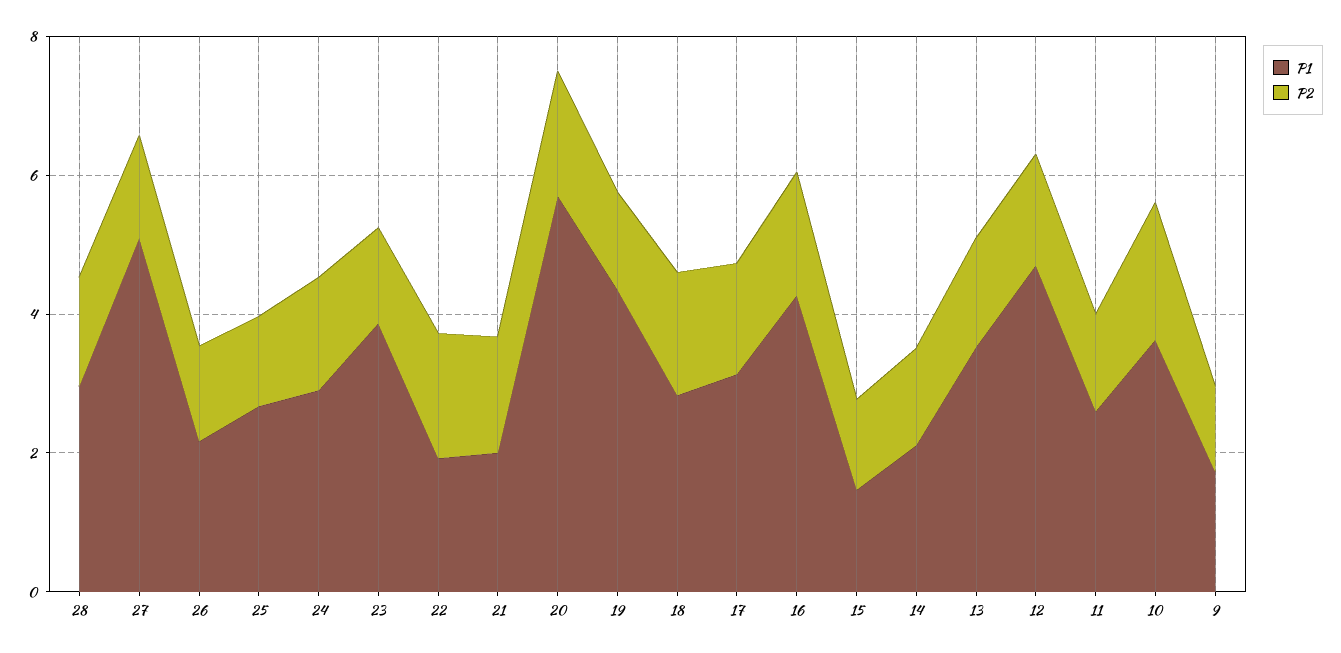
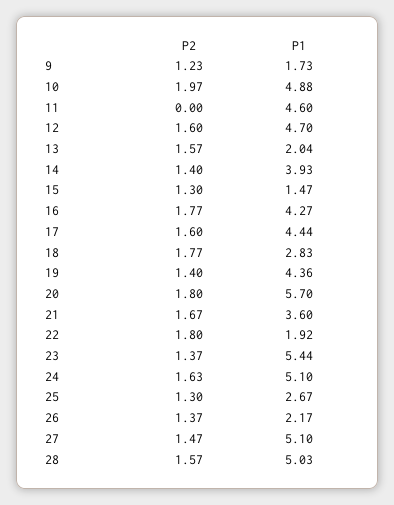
P1, 28: 3 -> 5.03
P1, 24: 3 -> 5.1
P1, 23: 4 -> 5.44
P1, 21: 2 -> 3.6
P1, 17: 3 -> 4.44
P1, 14: 2 -> 3.93
P1, 13: 3.5 -> 2.04
P1, 11: 2.5 -> 4.6
P2, 11: 1.5 -> 0
P1, 10: 3.5 -> 4.88

